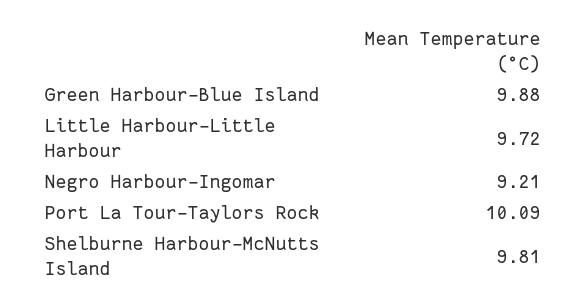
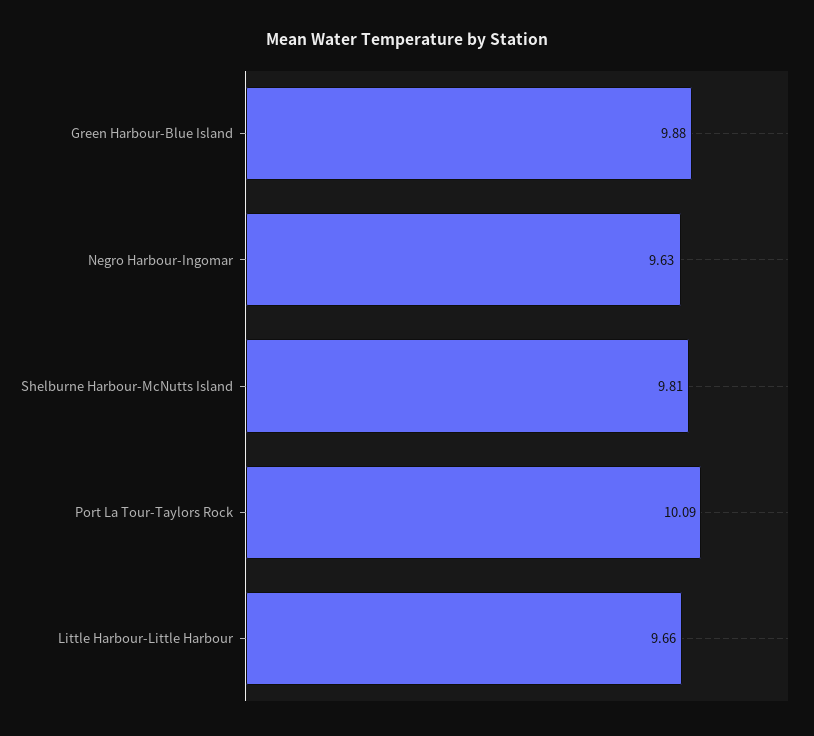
Little Harbour-Little Harbour: 9.72 -> 9.66
Negro Harbour-Ingomar: 9.21 -> 9.63

